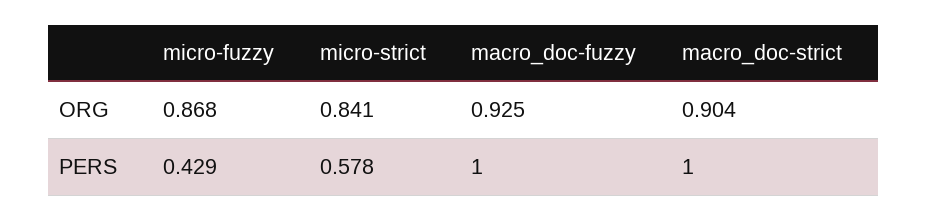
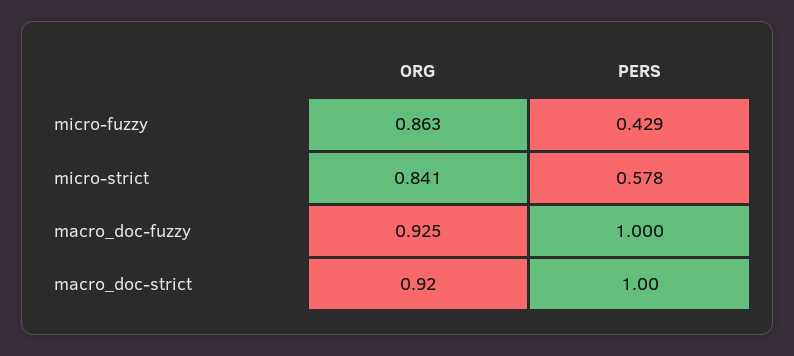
micro-fuzzy, ORG: 0.868 -> 0.863
macro_doc-strict, ORG: 0.904 -> 0.92

